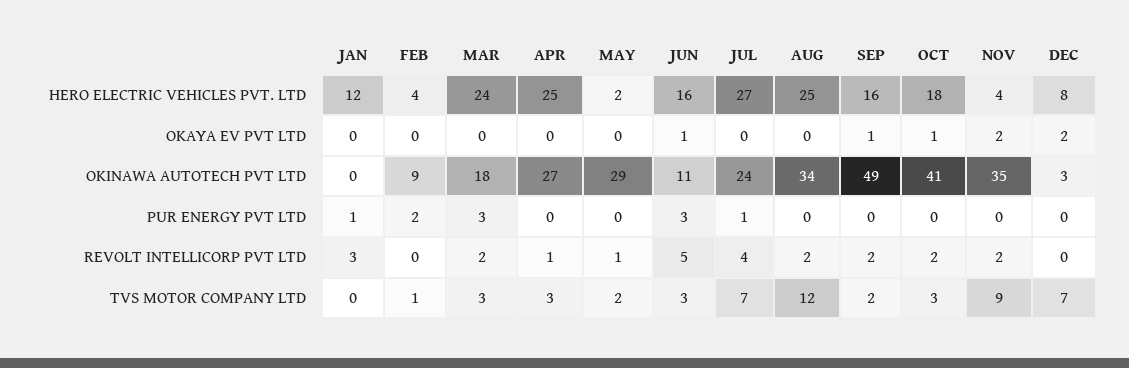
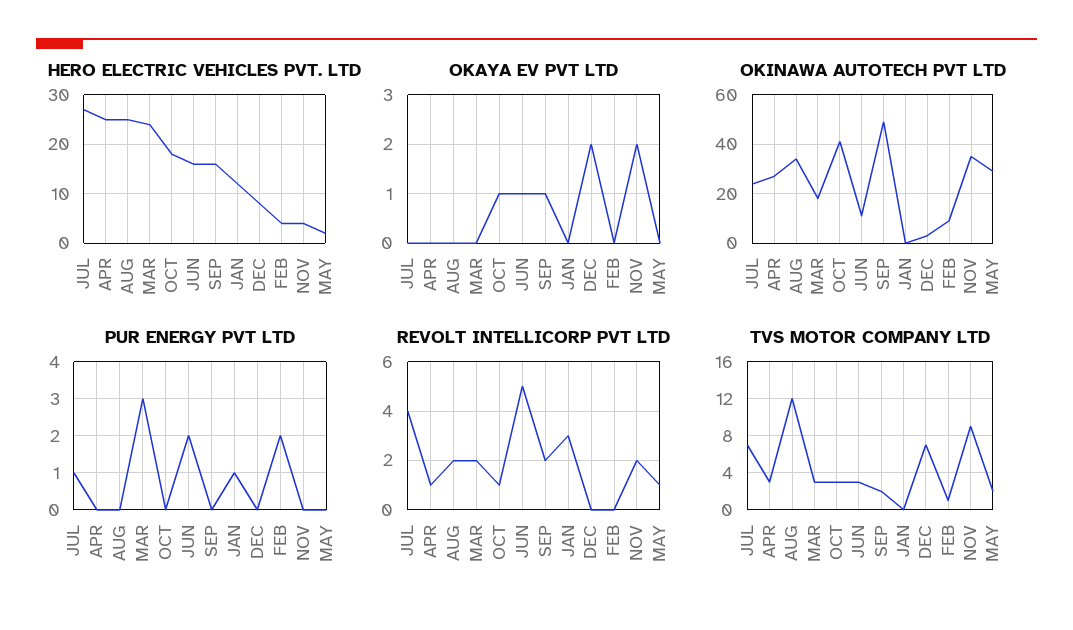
PUR ENERGY PVT LTD, JUN: 3 -> 2
REVOLT INTELLICORP PVT LTD, OCT: 2 -> 1

